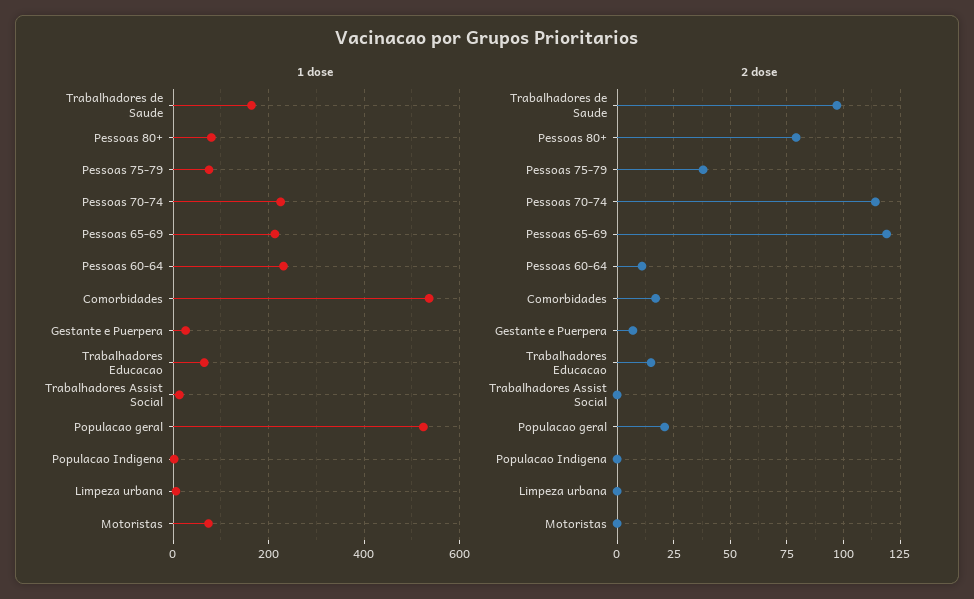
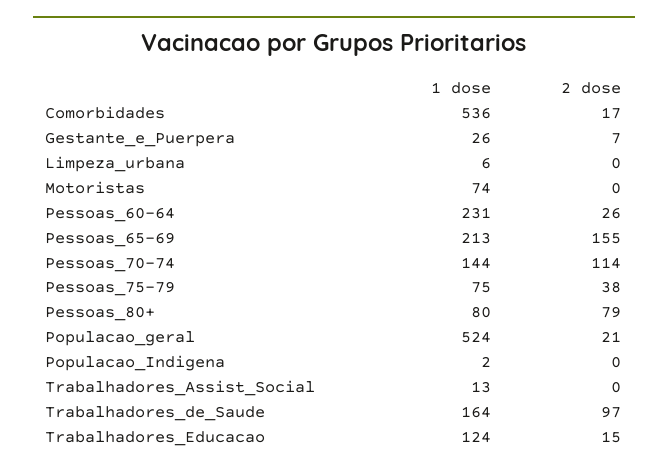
1 dose, Pessoas 70-74: 220 -> 144
1 dose, Trabalhadores Educacao: 60 -> 124
2 dose, Pessoas 65-69: 120 -> 155
2 dose, Pessoas 60-64: 10 -> 26

